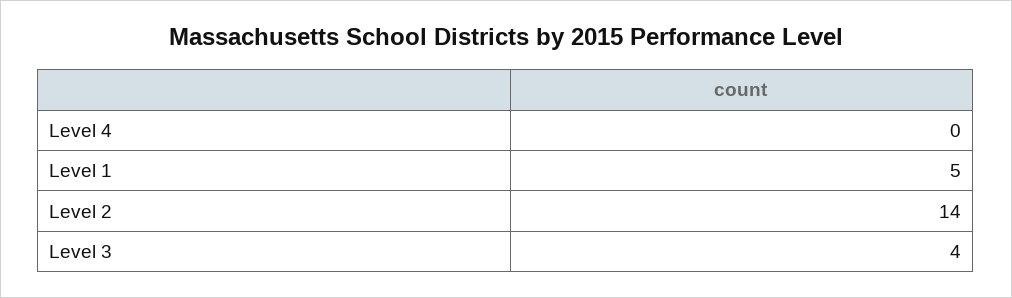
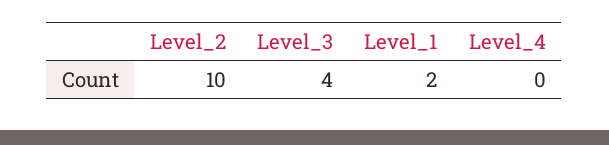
Level 1: 5 -> 2
Level 2: 14 -> 10

